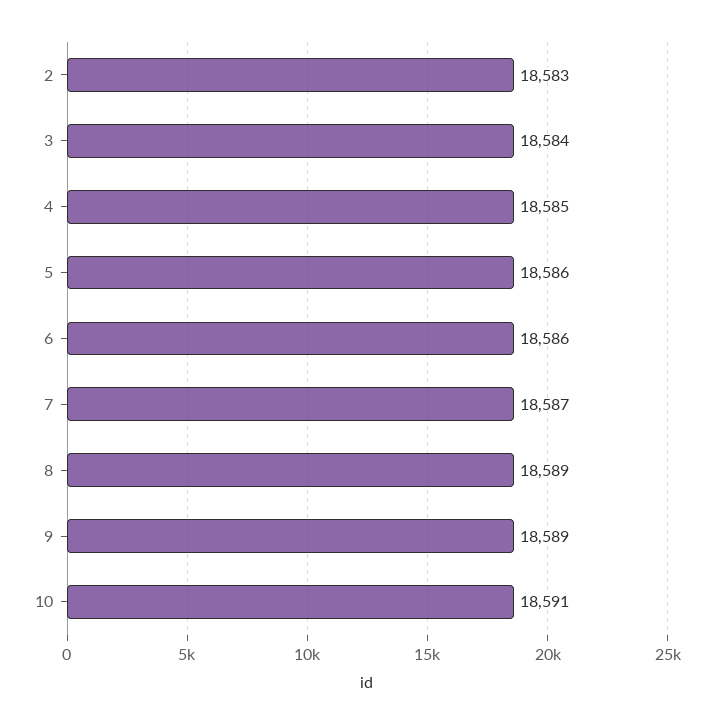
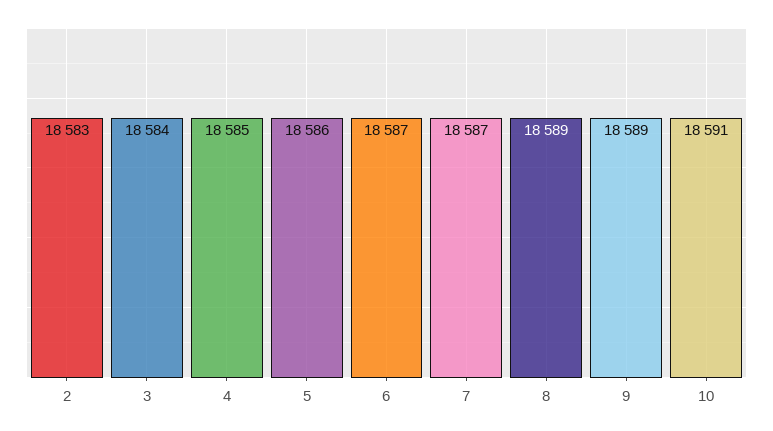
6: 18586 -> 18587

